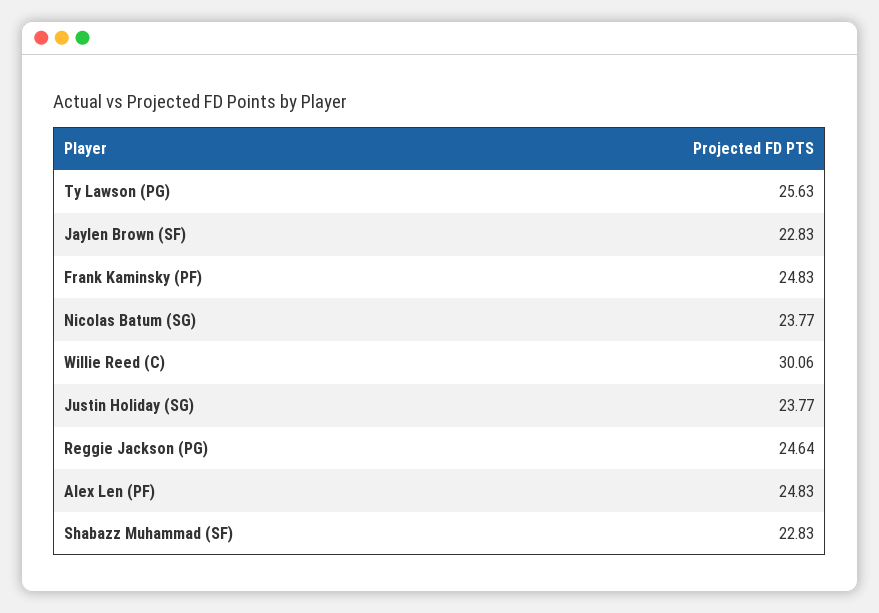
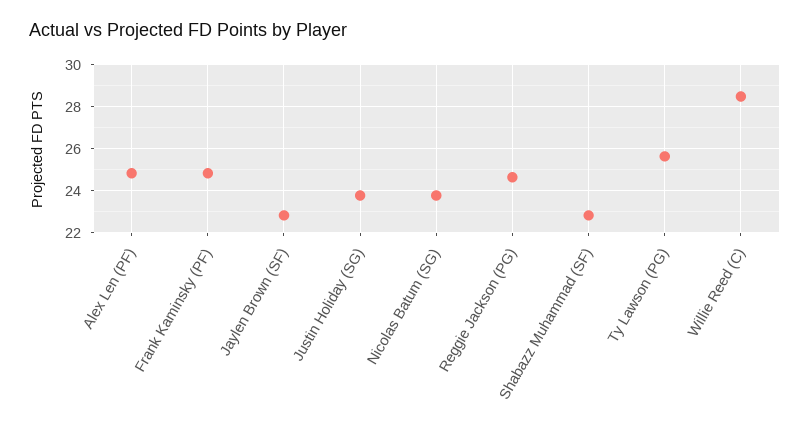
Willie Reed (C): 30.06 -> 28.5

